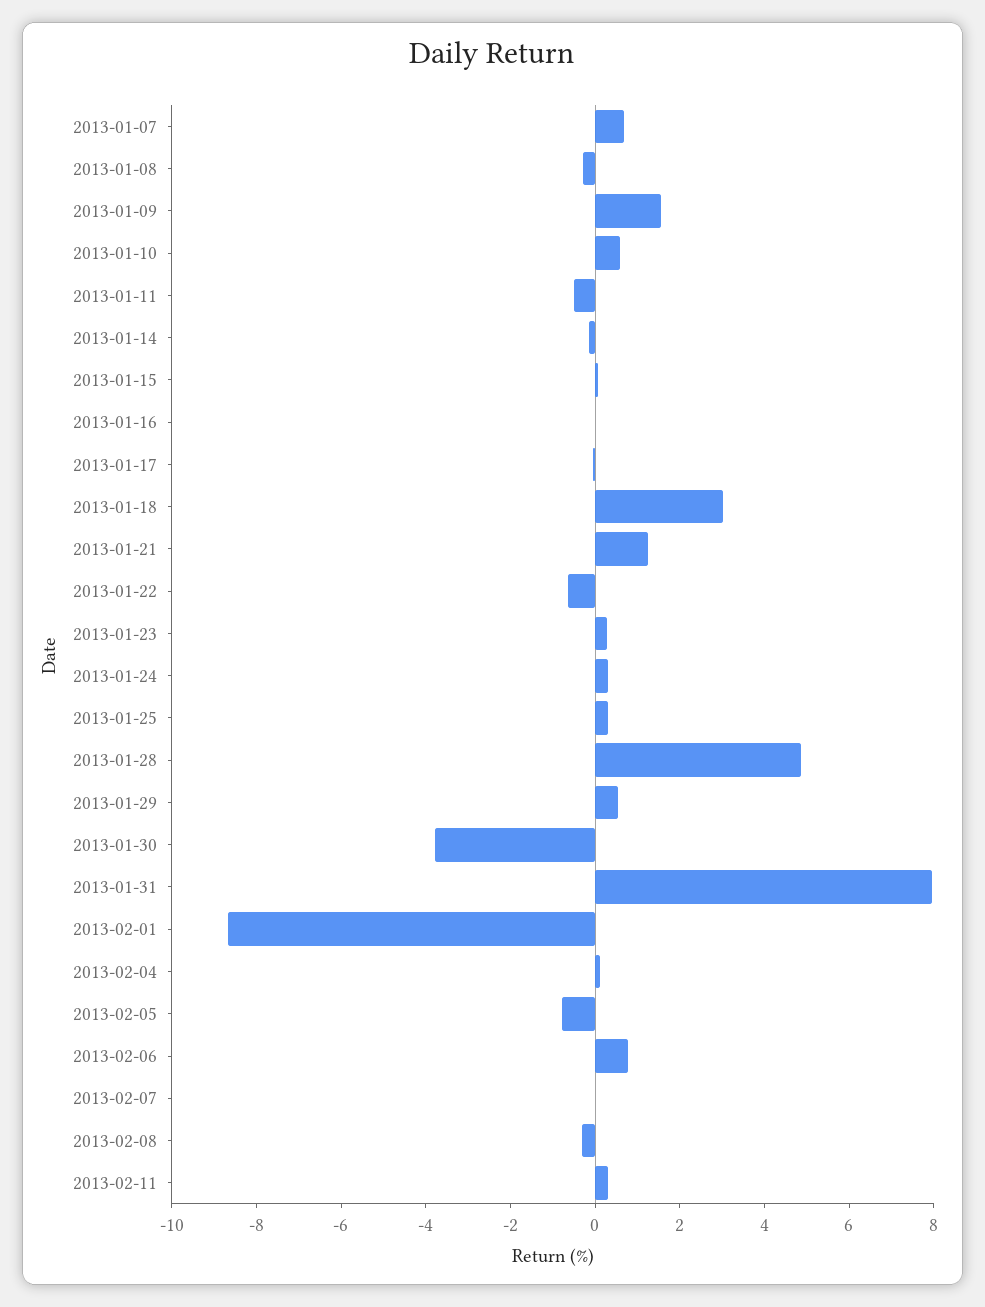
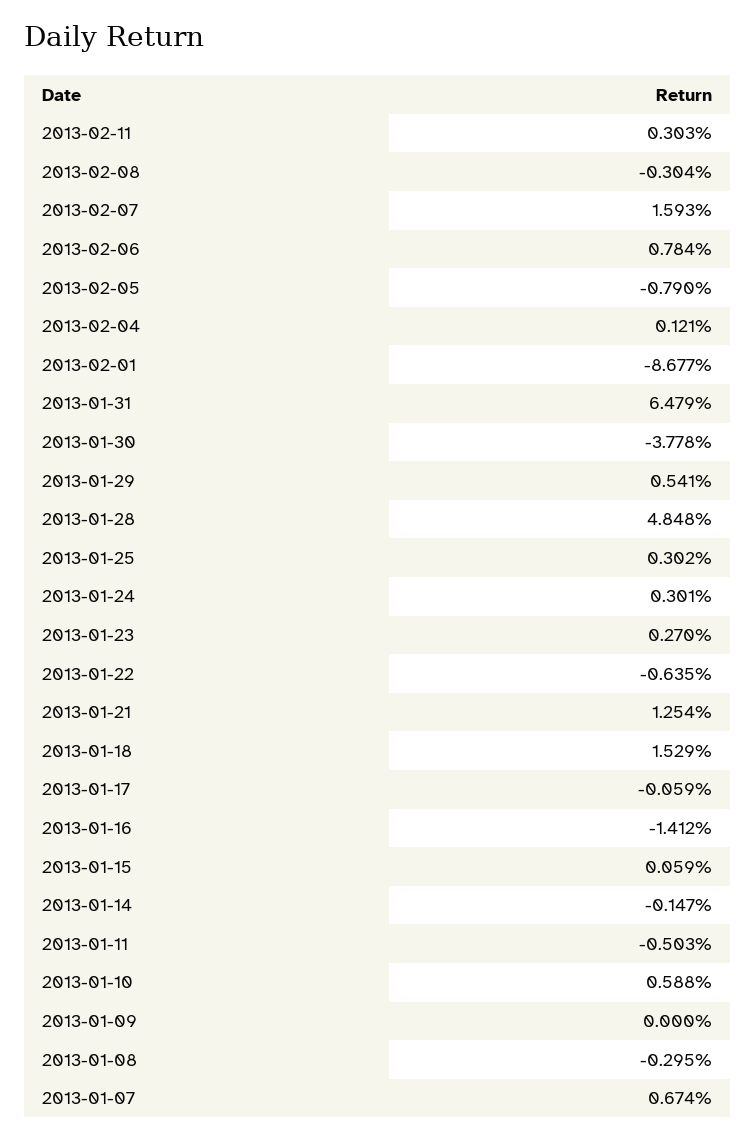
2013-01-09: 1.5 -> 0
2013-01-16: 0 -> -1.412
2013-01-18: 3 -> 1.529
2013-01-31: 8 -> 6.479
2013-02-07: 0 -> 1.593

